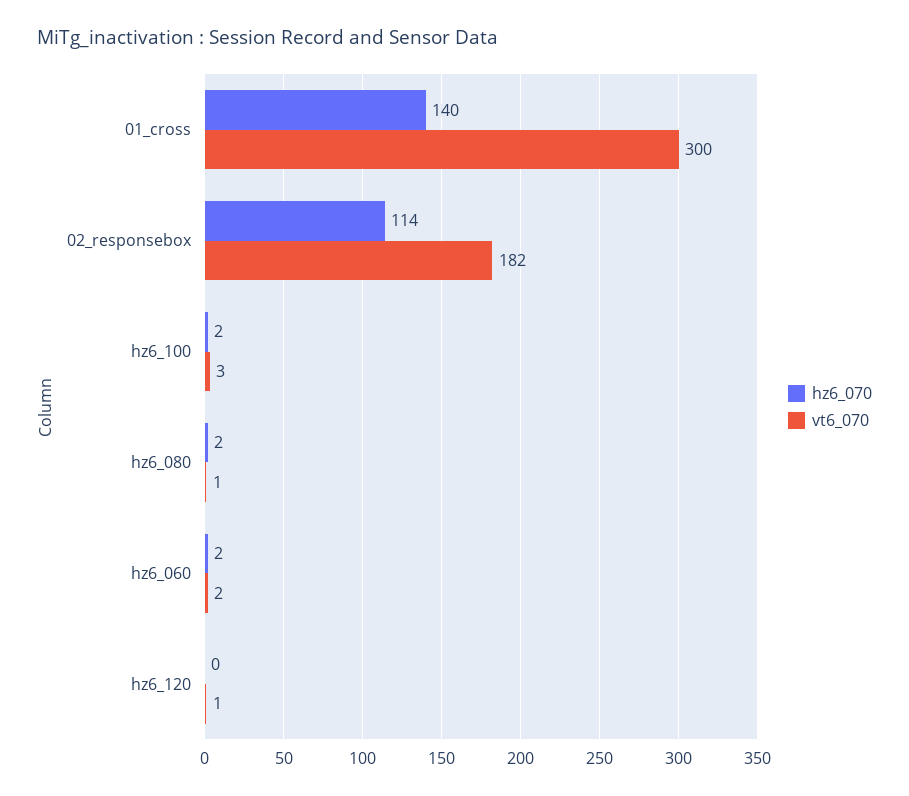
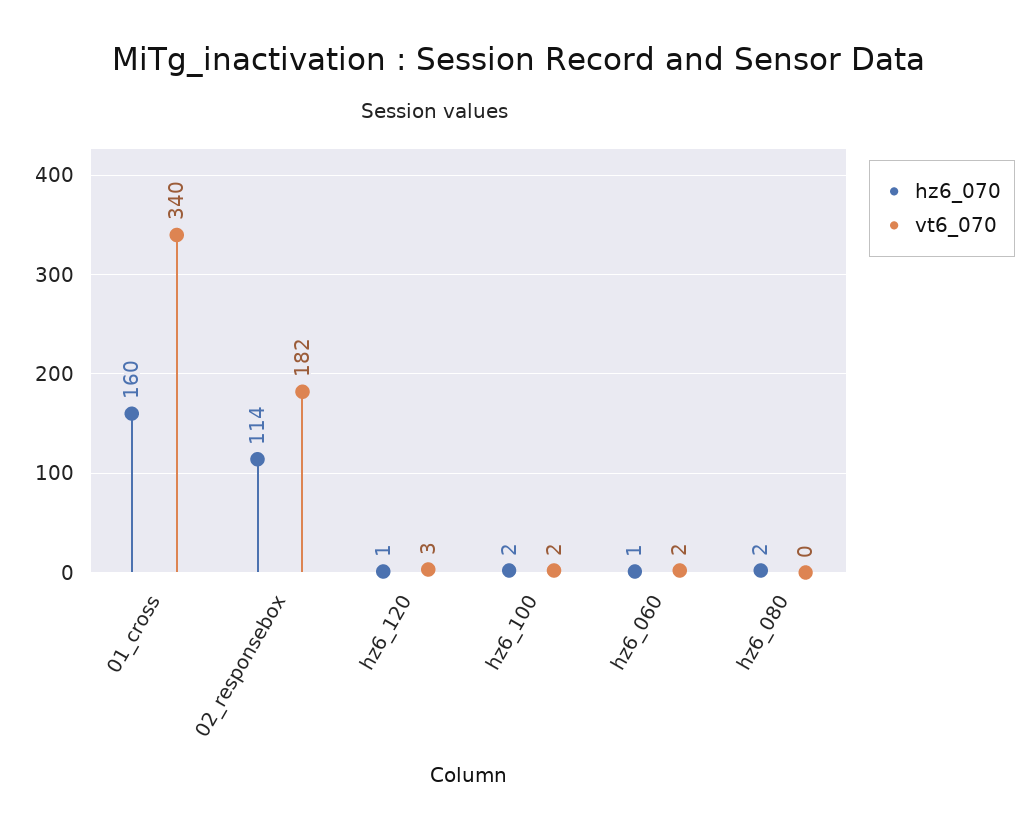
hz6_070, 01_cross: 140 -> 160
vt6_070, 01_cross: 300 -> 340
vt6_070, hz6_100: 3 -> 2
vt6_070, hz6_080: 1 -> 0
hz6_070, hz6_060: 2 -> 1
hz6_070, hz6_120: 0 -> 1
vt6_070, hz6_120: 1 -> 3

